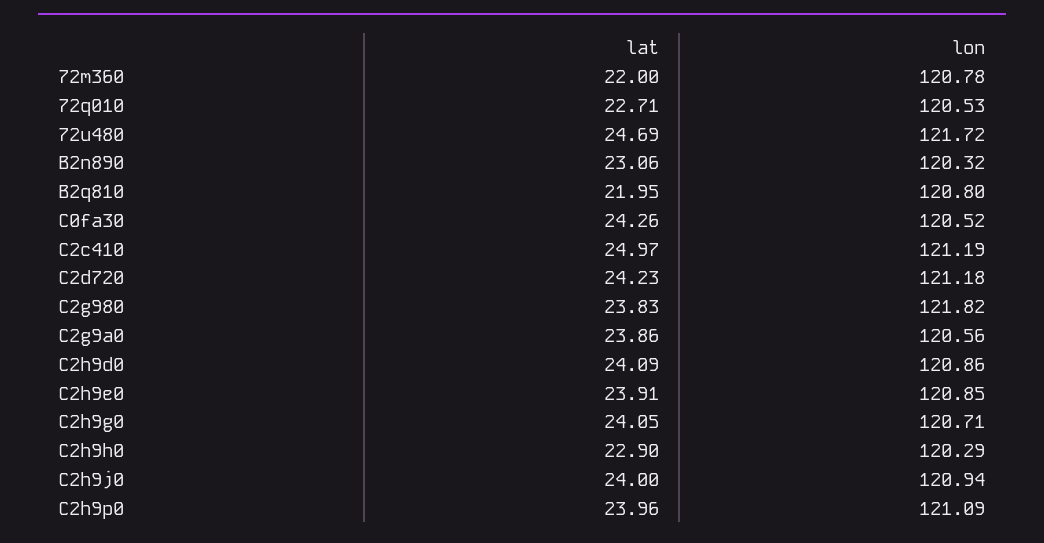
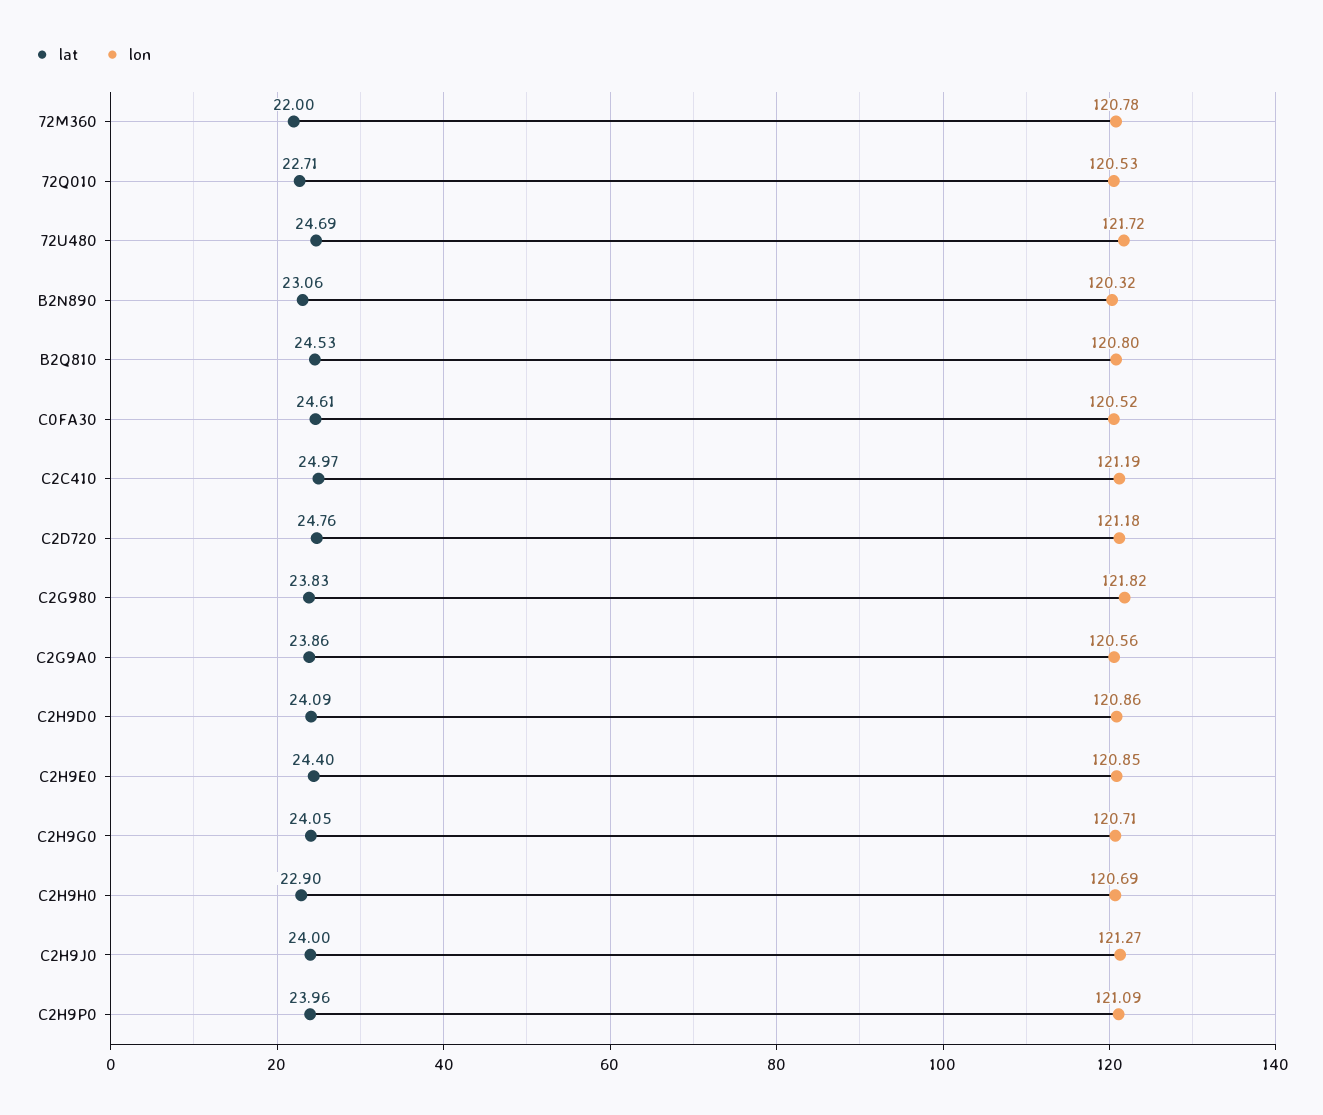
lat, B2q810: 21.95 -> 24.53
lat, C0fa30: 24.26 -> 24.61
lat, C2d720: 24.23 -> 24.76
lat, C2h9e0: 23.91 -> 24.4
lon, C2h9h0: 120.29 -> 120.69
lon, C2h9j0: 120.94 -> 121.27

